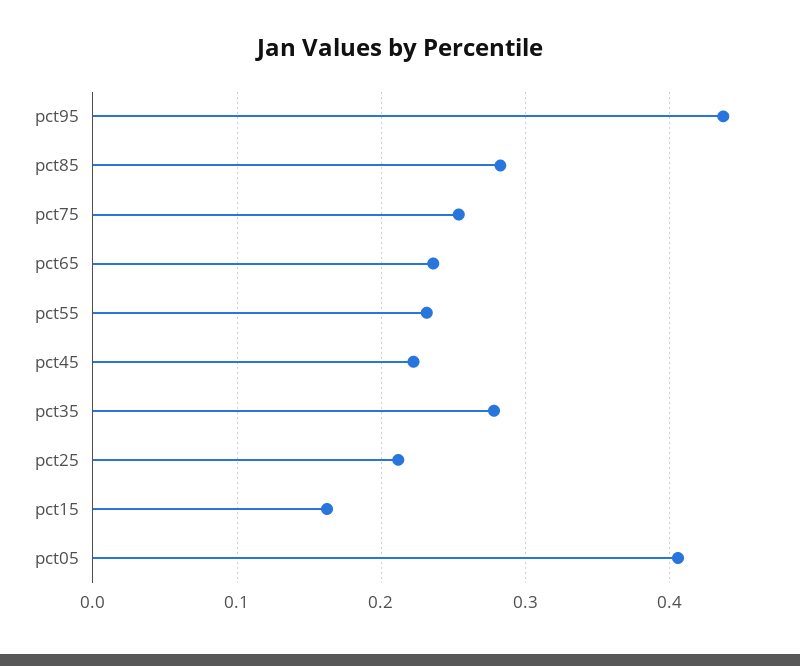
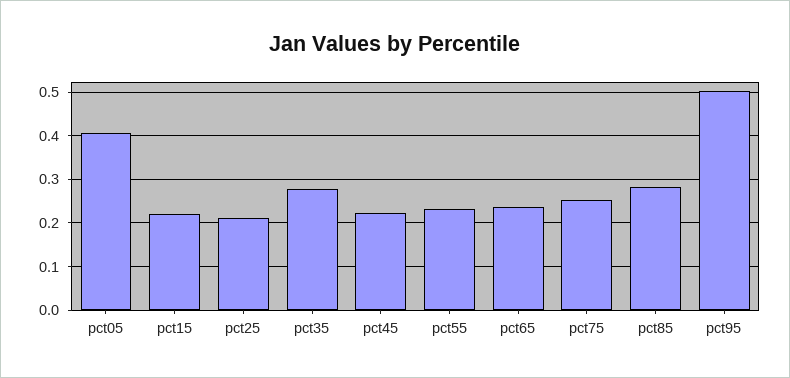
pct95: 0.44 -> 0.5
pct15: 0.16 -> 0.22

